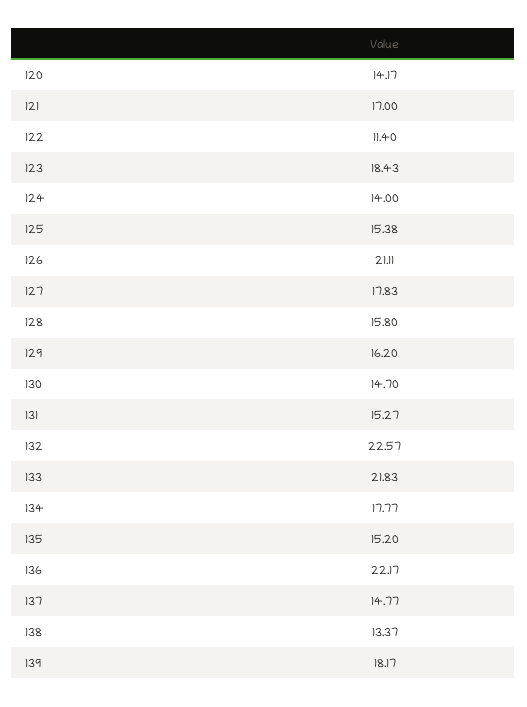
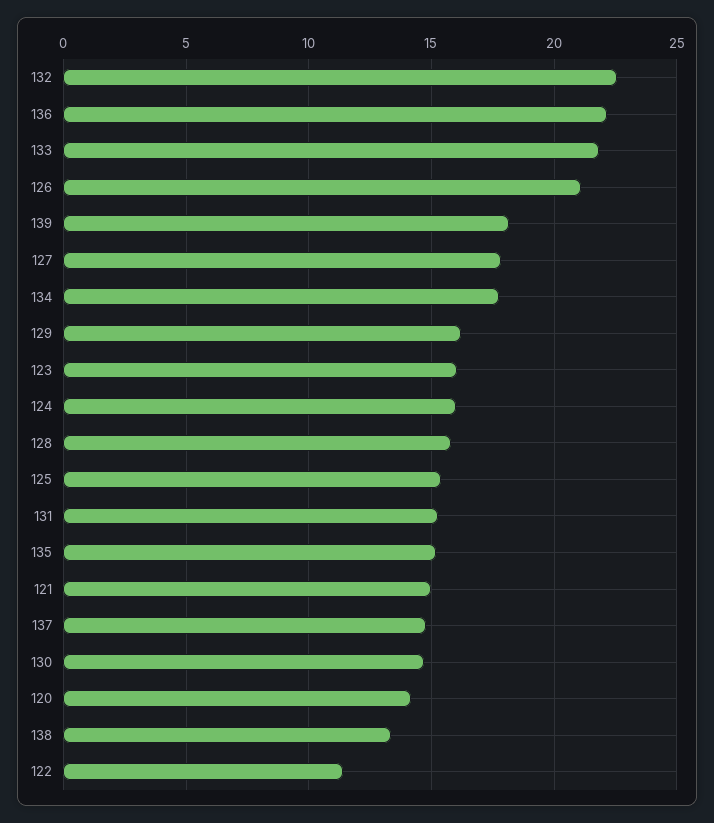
121: 17 -> 15
123: 18.43 -> 16
124: 14 -> 16

